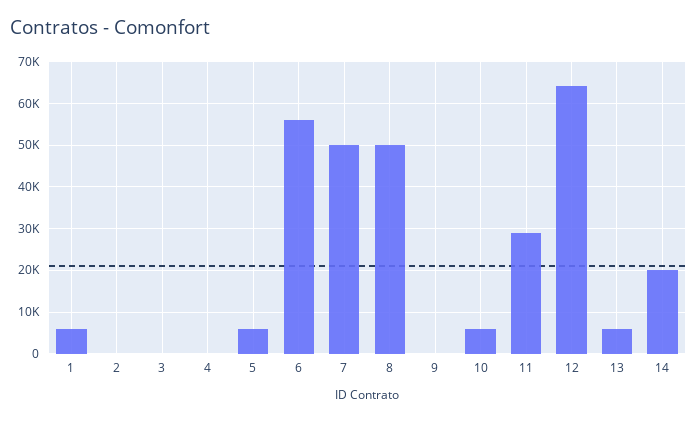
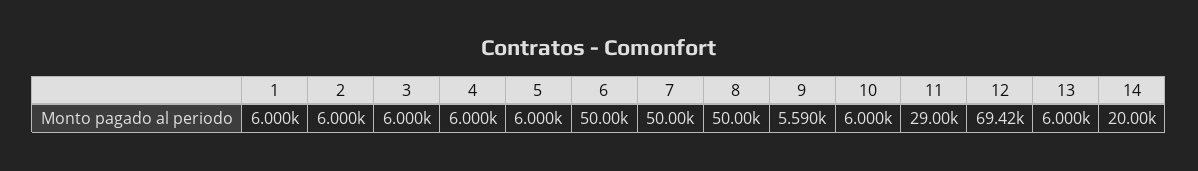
2: 0 -> 6000
3: 0 -> 6000
4: 0 -> 6000
6: 56000 -> 50000
9: 0 -> 5590
12: 64000 -> 69420

